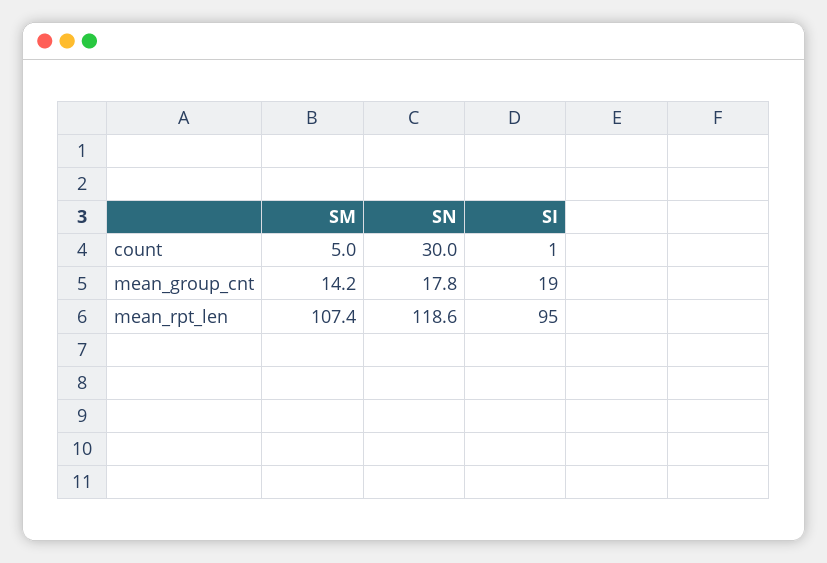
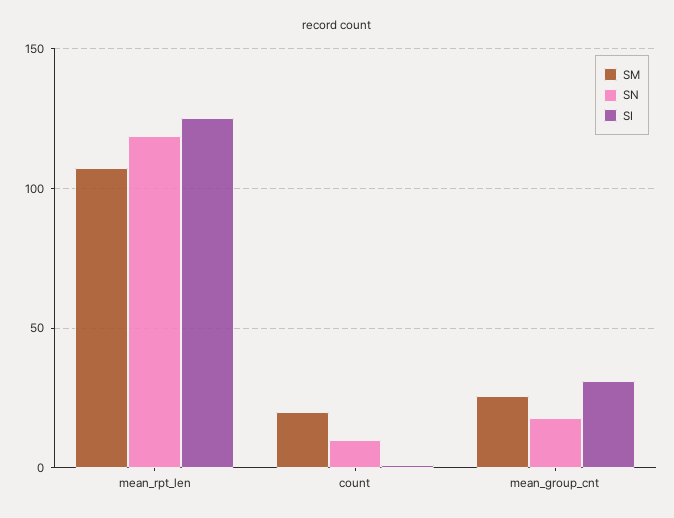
SM, count: 5 -> 20
SN, count: 30 -> 10
SM, mean_group_cnt: 14.2 -> 25
SI, mean_group_cnt: 19 -> 30
SI, mean_rpt_len: 95 -> 125

